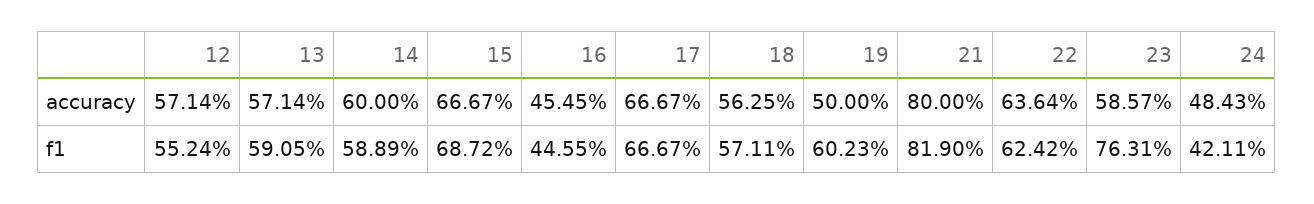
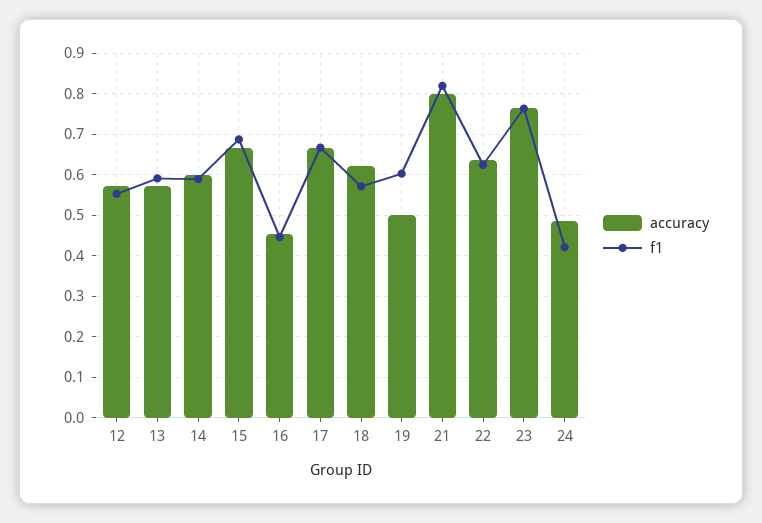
accuracy, 18: 0.5625 -> 0.62
accuracy, 23: 0.5857 -> 0.76

